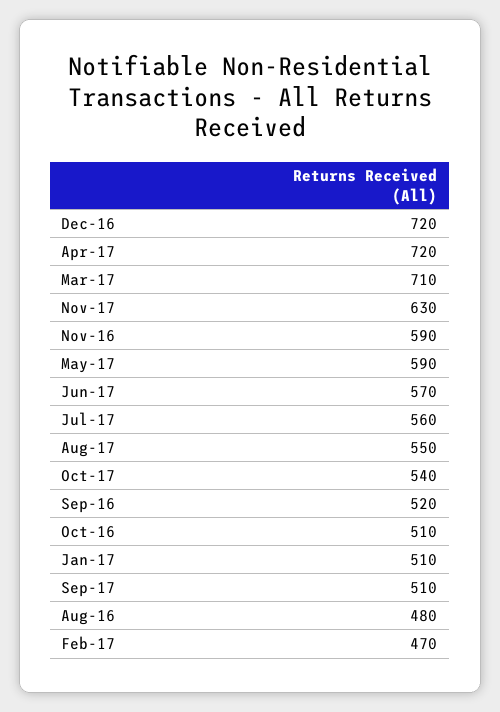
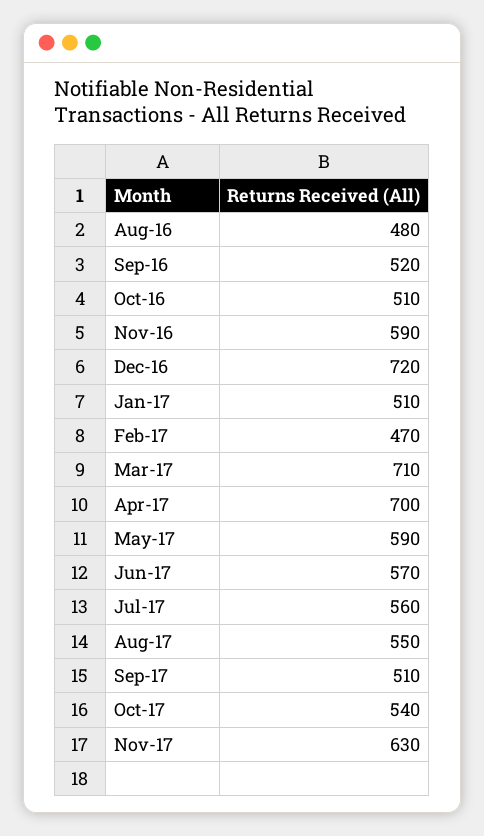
Apr-17: 720 -> 700

